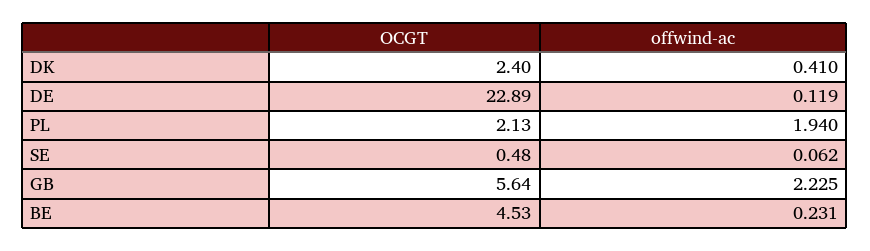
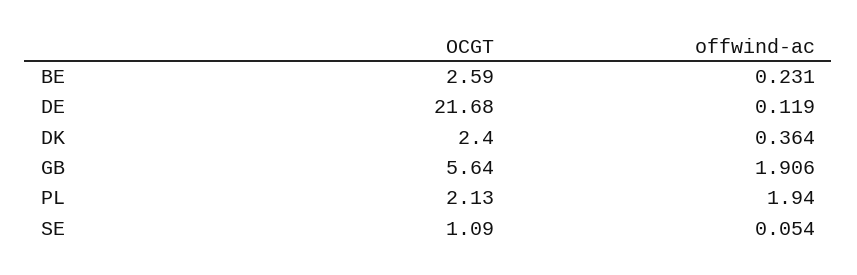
offwind-ac, DK: 0.41 -> 0.364
OCGT, DE: 22.89 -> 21.68
OCGT, SE: 0.48 -> 1.09
offwind-ac, SE: 0.062 -> 0.054
offwind-ac, GB: 2.225 -> 1.906
OCGT, BE: 4.53 -> 2.59

